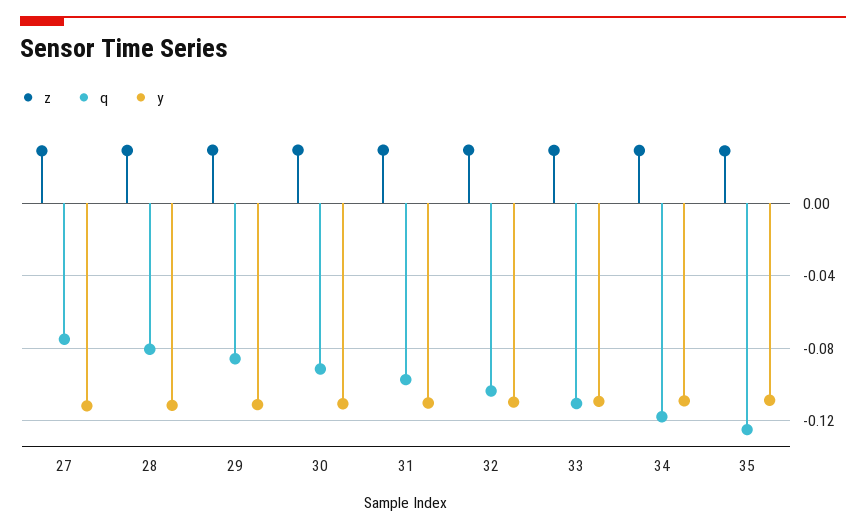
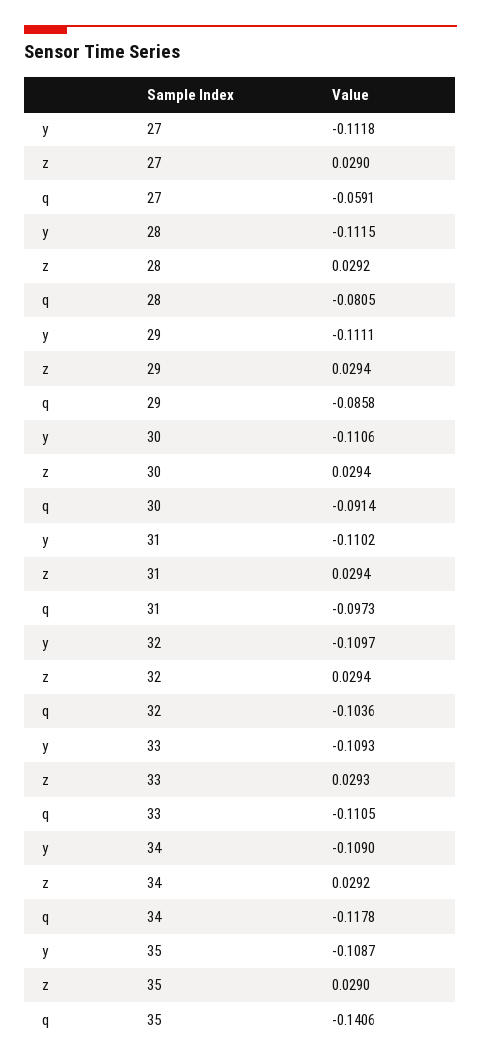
q, 27: -0.075 -> -0.0591
q, 35: -0.125 -> -0.1406

